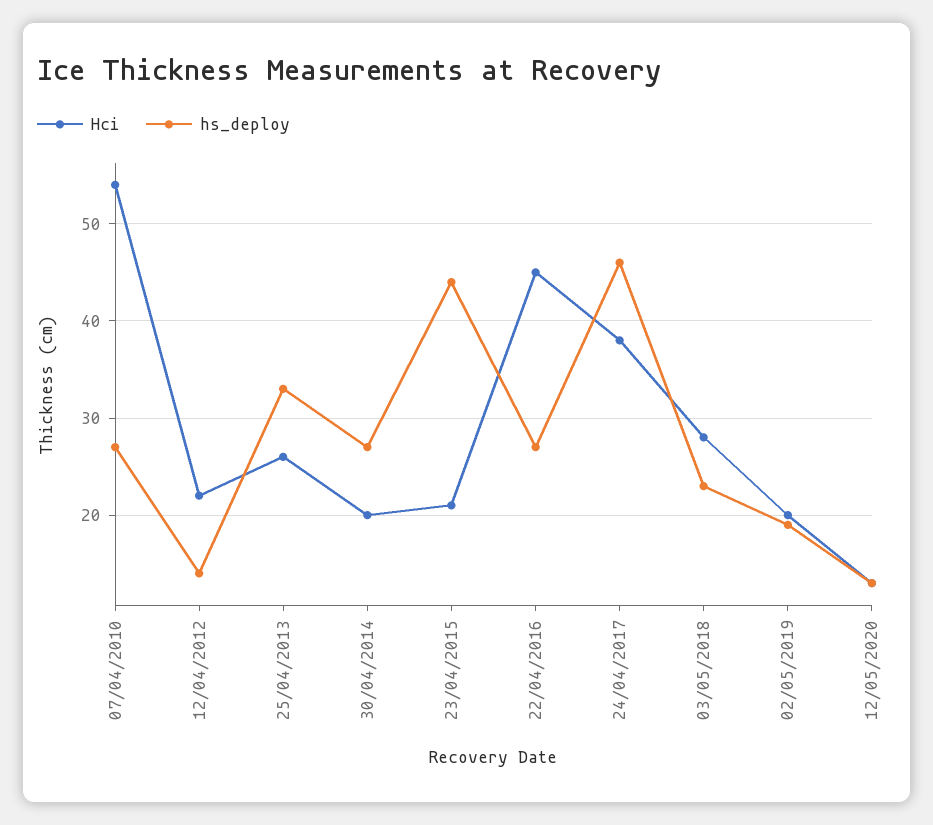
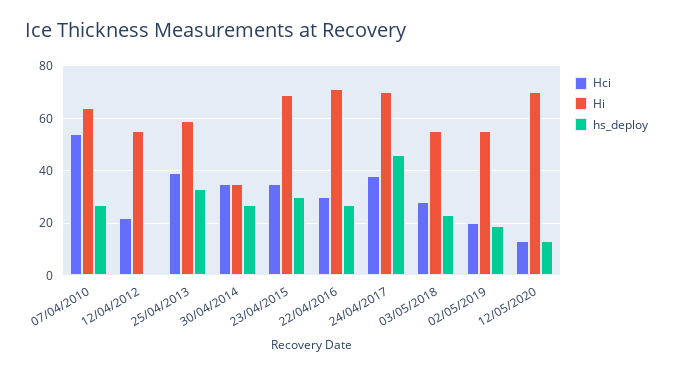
hs_deploy, 12/04/2012: 14 -> 0
Hci, 25/04/2013: 26 -> 40
Hci, 30/04/2014: 20 -> 35
Hci, 23/04/2015: 21 -> 35
hs_deploy, 23/04/2015: 44 -> 30
Hci, 22/04/2016: 45 -> 30
Hi, 07/04/2010: none -> 65
Hi, 12/04/2012: none -> 55
Hi, 25/04/2013: none -> 60
Hi, 30/04/2014: none -> 35
Hi, 23/04/2015: none -> 70
Hi, 22/04/2016: none -> 70
Hi, 24/04/2017: none -> 70
Hi, 03/05/2018: none -> 55
Hi, 02/05/2019: none -> 55
Hi, 12/05/2020: none -> 70

